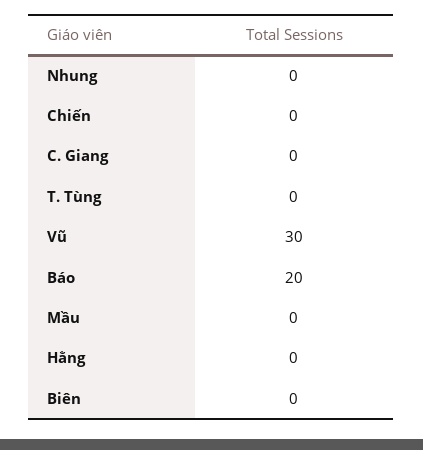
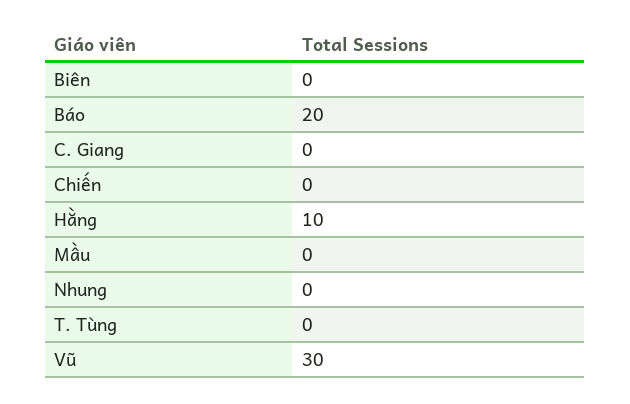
Hằng: 0 -> 10

